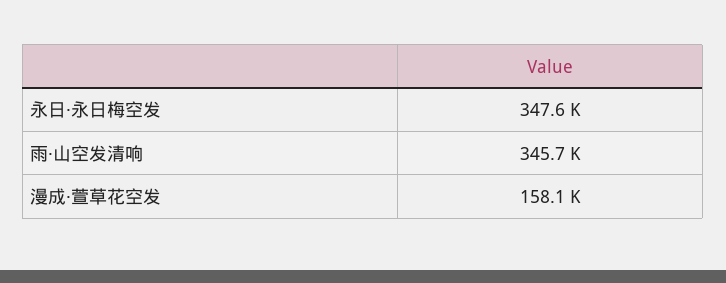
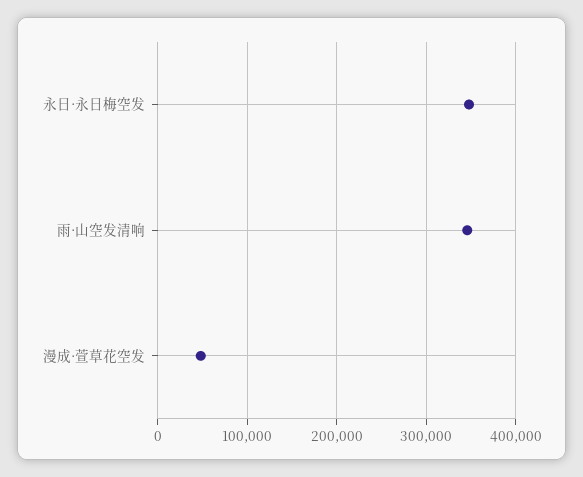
漫成·萱草花空发: 158100 -> 50000

